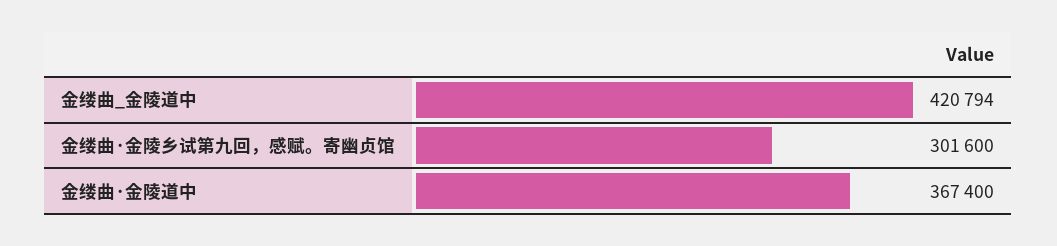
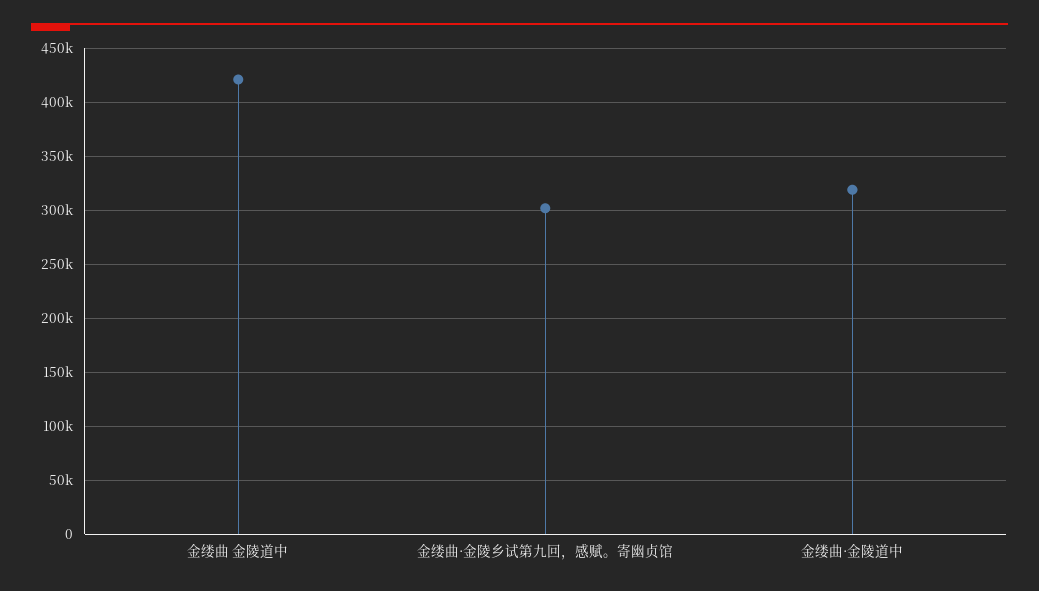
金缕曲·金陵道中: 367400 -> 320000

